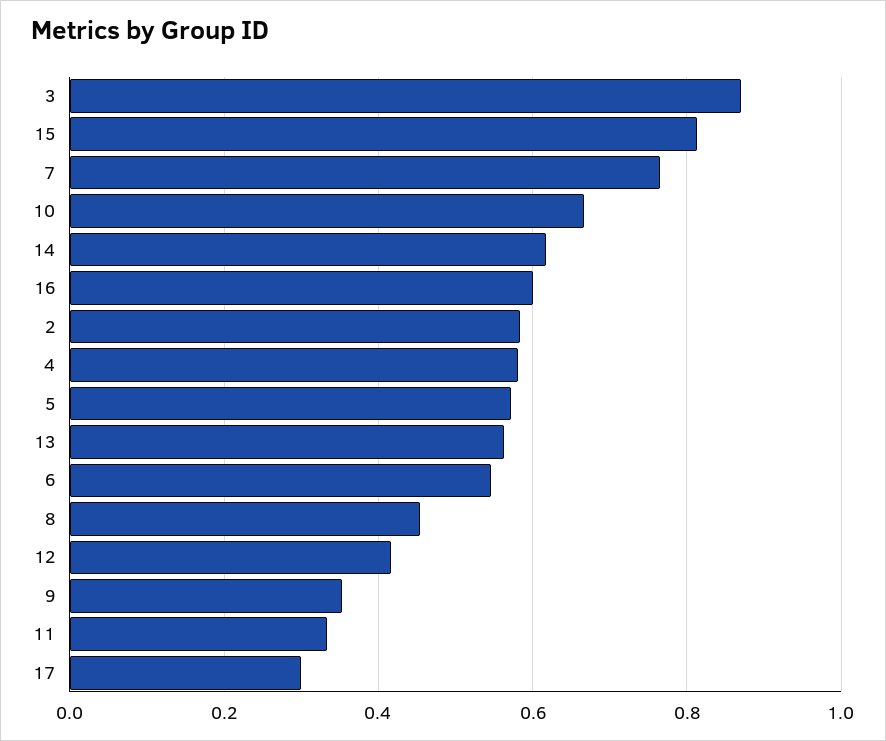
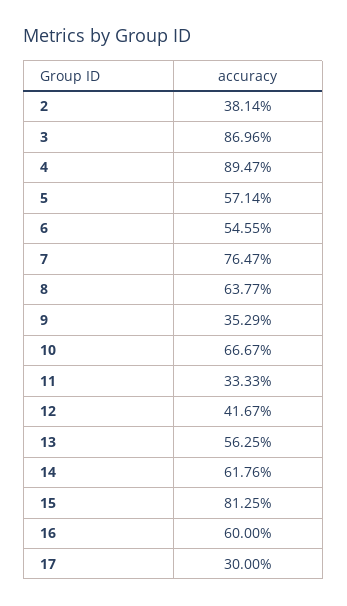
2: 0.58 -> 0.3814
4: 0.58 -> 0.8947
8: 0.46 -> 0.6377

